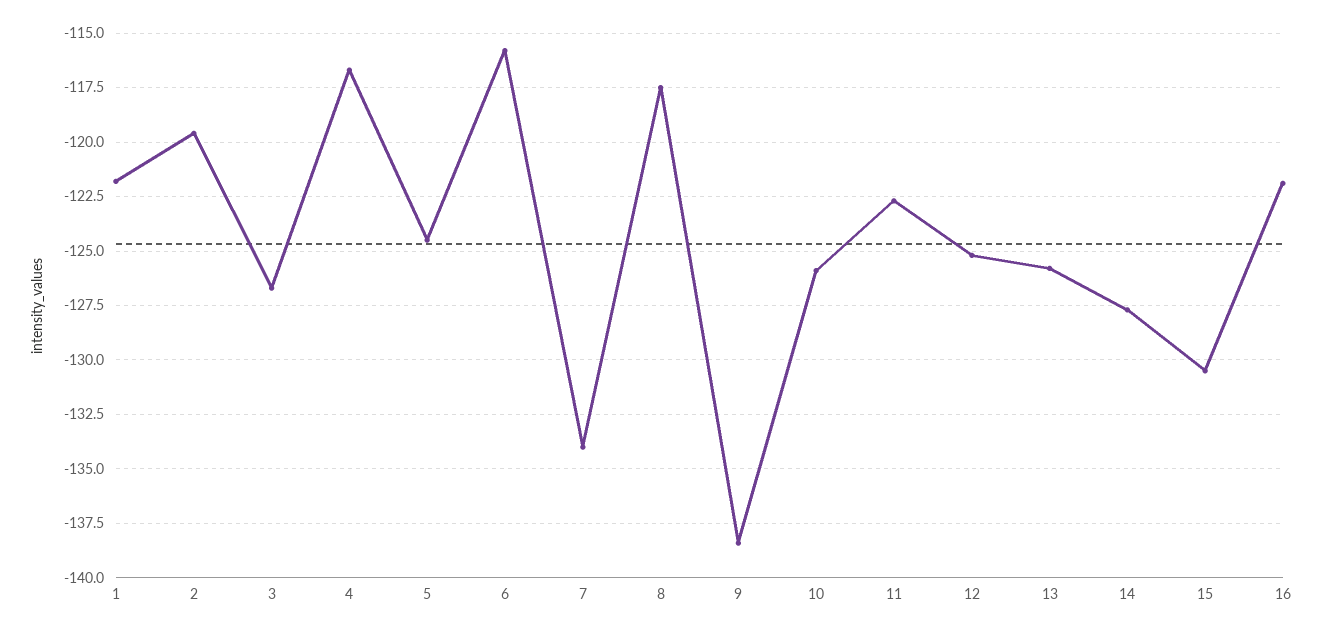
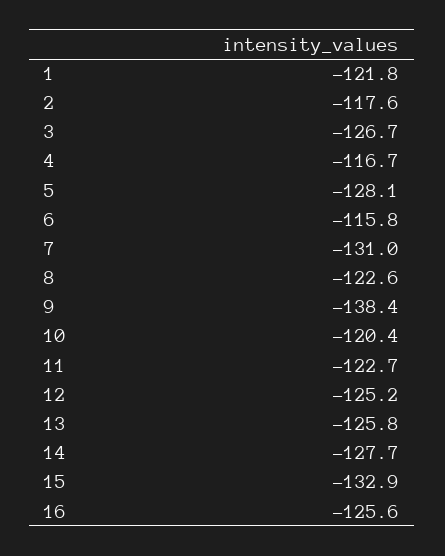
2: -119.5 -> -117.6
5: -124.5 -> -128.1
7: -134 -> -131
8: -117.5 -> -122.6
10: -126 -> -120.4
15: -130.5 -> -132.9
16: -122 -> -125.6

